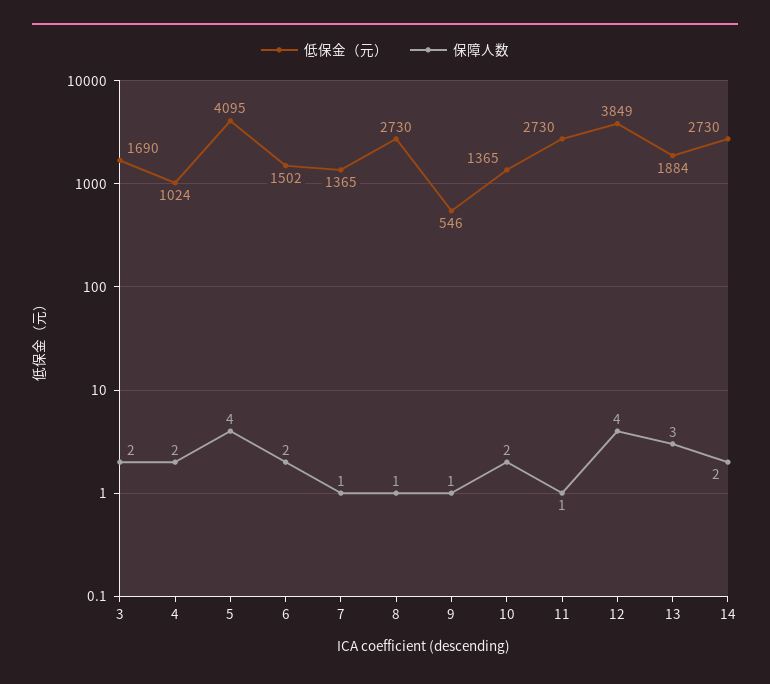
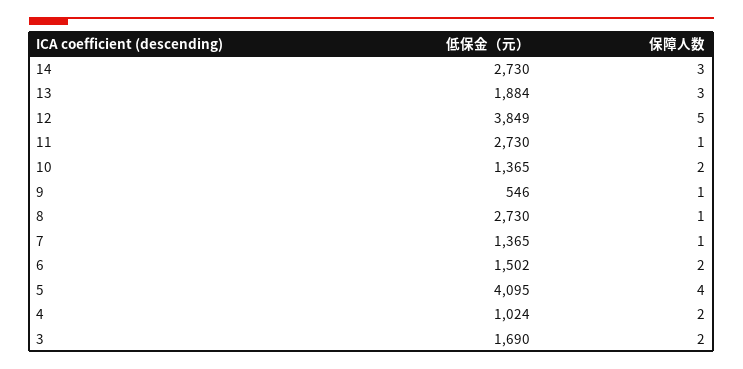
保障人数, 12: 4 -> 5
保障人数, 14: 2 -> 3

